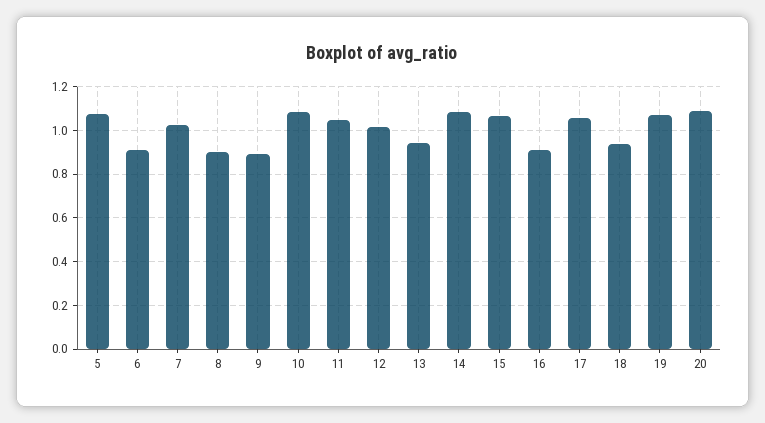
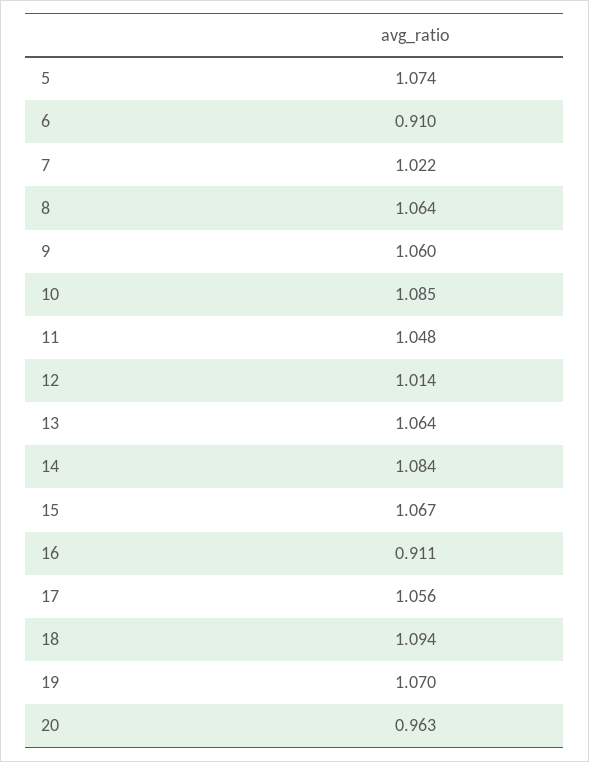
8: 0.9 -> 1.064
9: 0.9 -> 1.06
13: 0.95 -> 1.064
18: 0.95 -> 1.094
20: 1.1 -> 0.963

